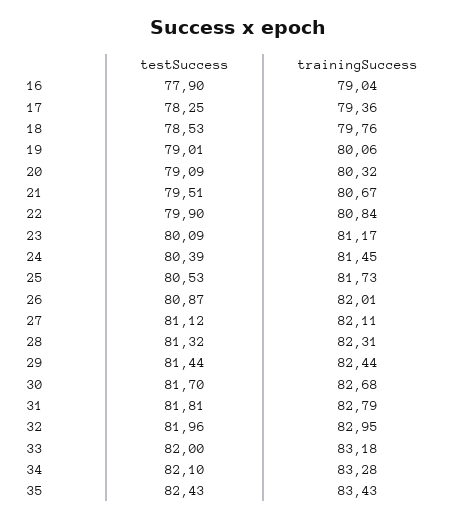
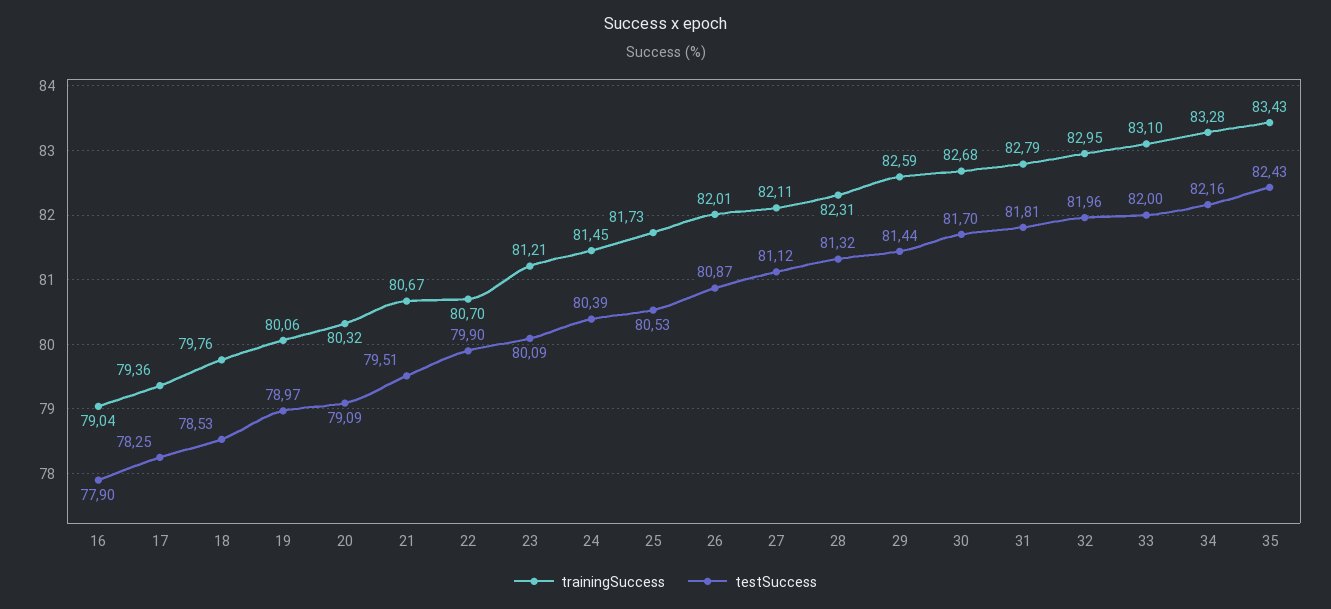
testSuccess, 19: 79.01 -> 78.97
trainingSuccess, 22: 80.84 -> 80.7
trainingSuccess, 23: 81.17 -> 81.21
trainingSuccess, 29: 82.44 -> 82.59
trainingSuccess, 33: 83.18 -> 83.1
testSuccess, 34: 82.1 -> 82.16

